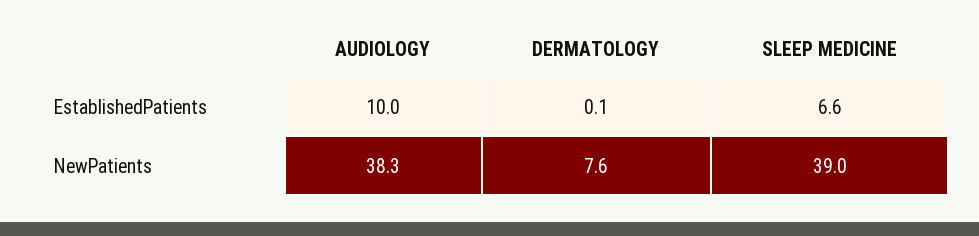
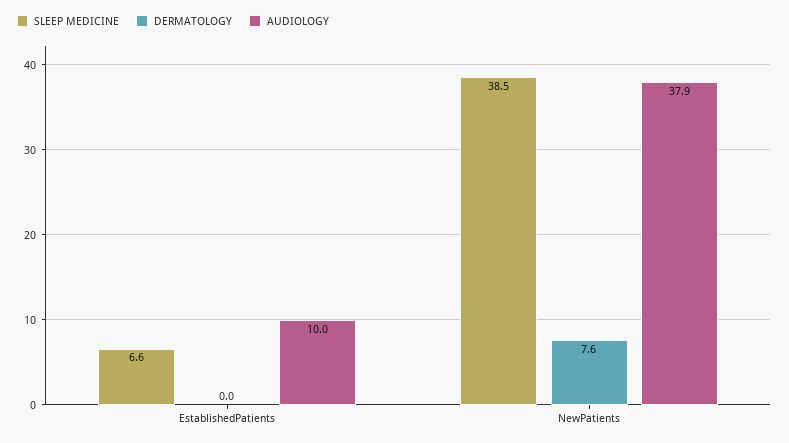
DERMATOLOGY, EstablishedPatients: 0.1 -> 0
AUDIOLOGY, NewPatients: 38.3 -> 37.9
SLEEP MEDICINE, NewPatients: 39 -> 38.5

